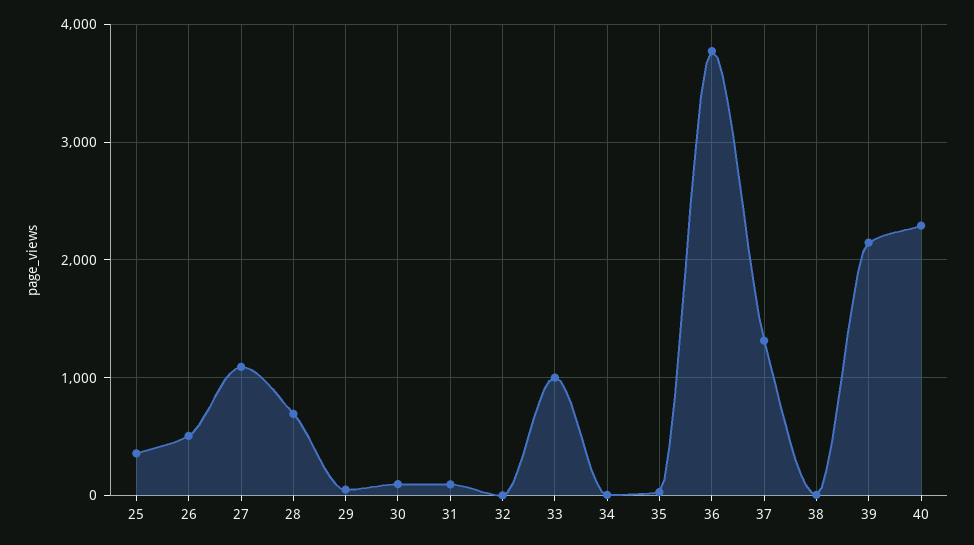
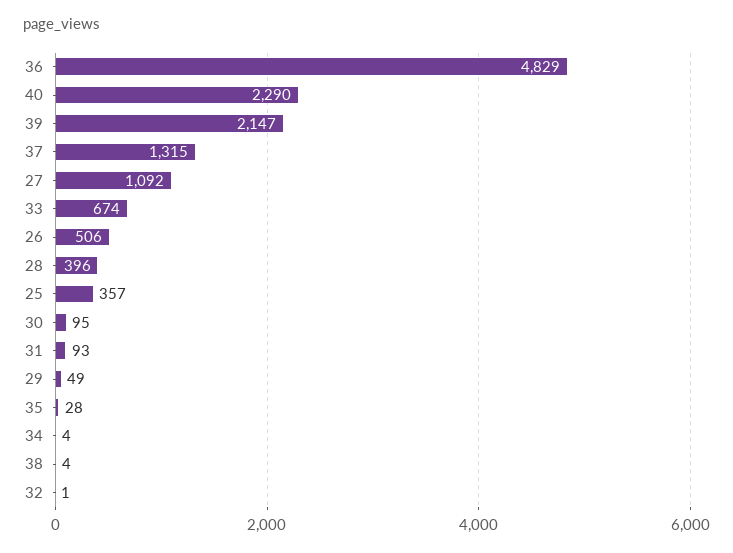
28: 700 -> 396
33: 1000 -> 674
36: 3800 -> 4829

